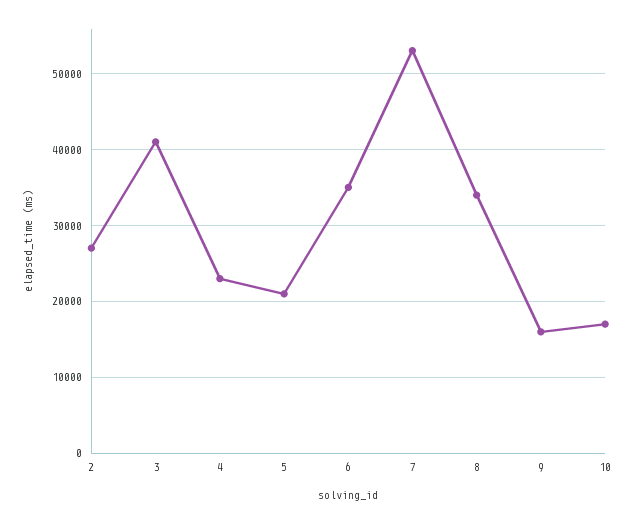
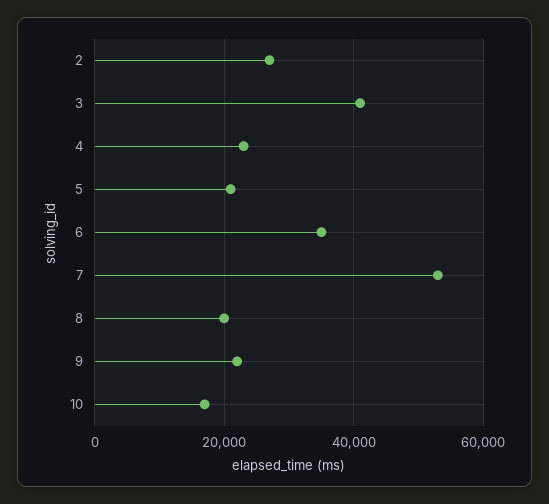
8: 34000 -> 20000
9: 16000 -> 22000

